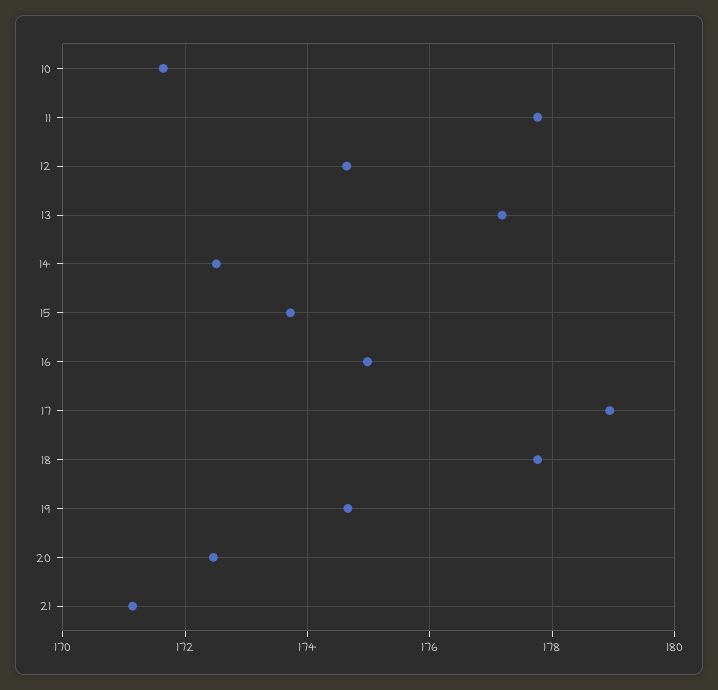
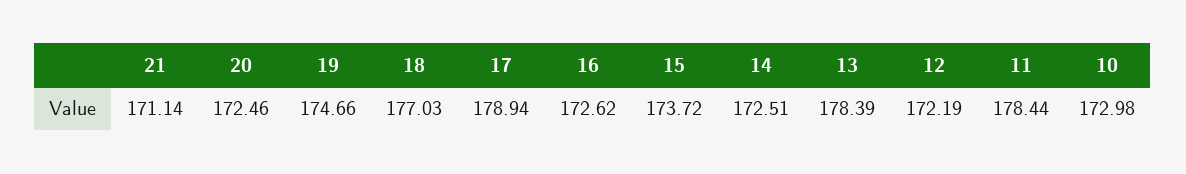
10: 171.6 -> 172.98
11: 177.8 -> 178.44
12: 174.6 -> 172.19
13: 177.2 -> 178.39
16: 175 -> 172.62
18: 177.8 -> 177.03

